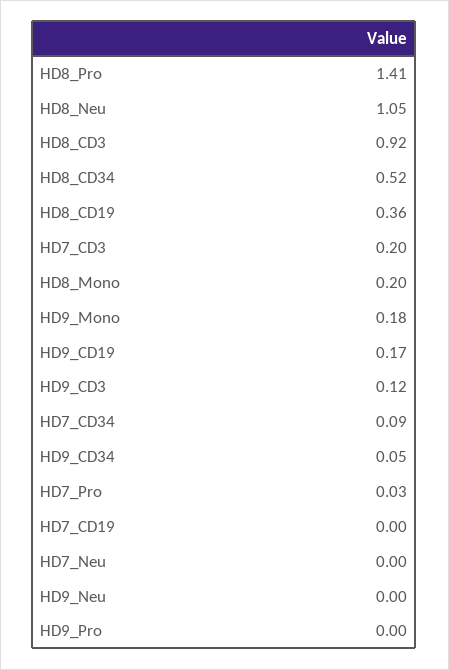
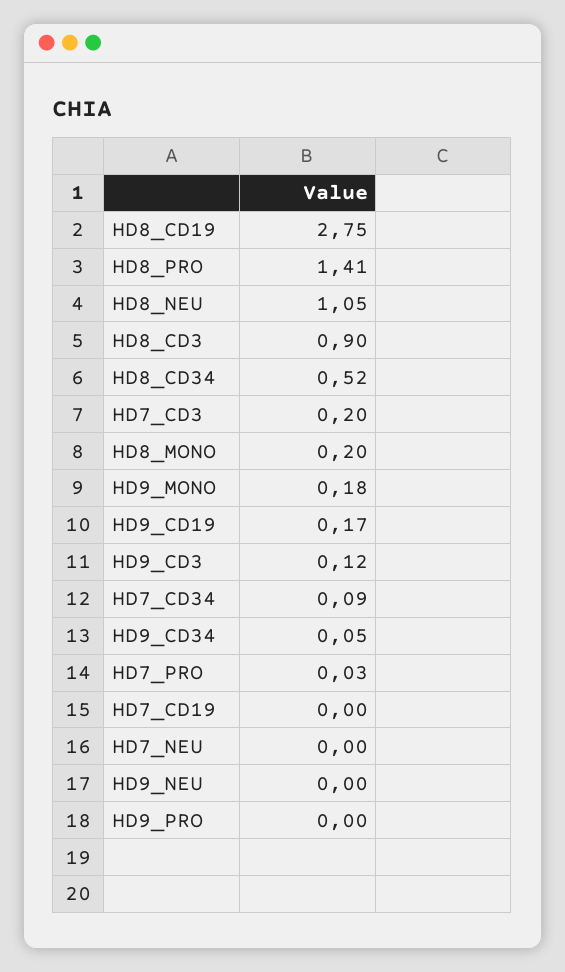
HD8_CD3: 0.92 -> 0.9
HD8_CD19: 0.36 -> 2.75

